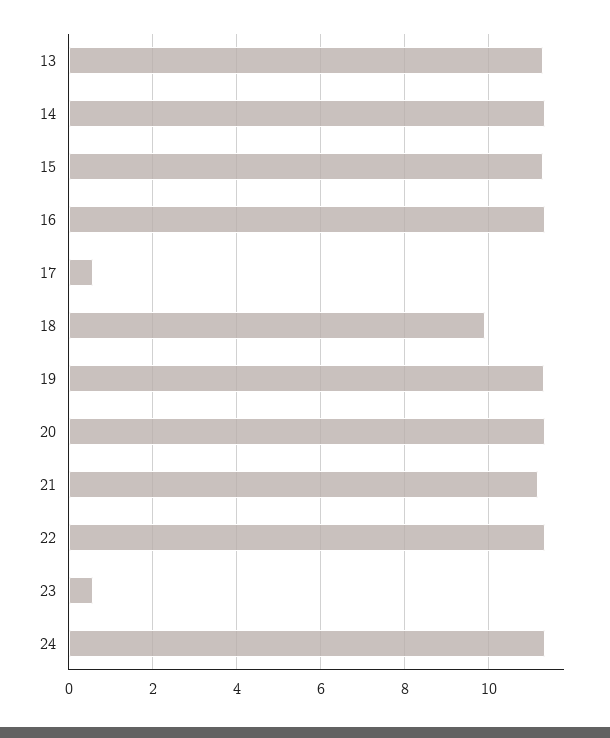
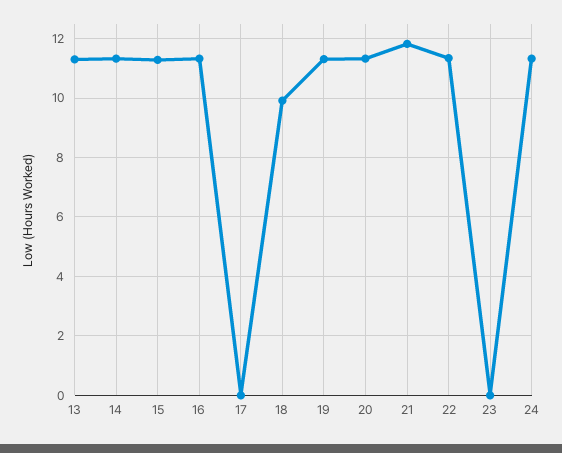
17: 0.6 -> 0
21: 11.2 -> 11.75
23: 0.6 -> 0

